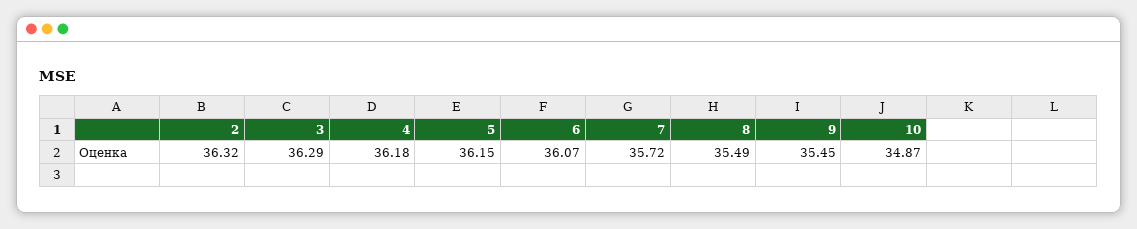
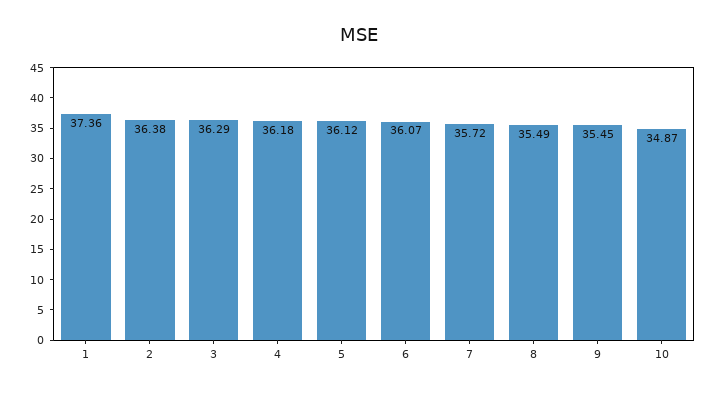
2: 36.32 -> 36.38
5: 36.15 -> 36.12
1: none -> 37.36

